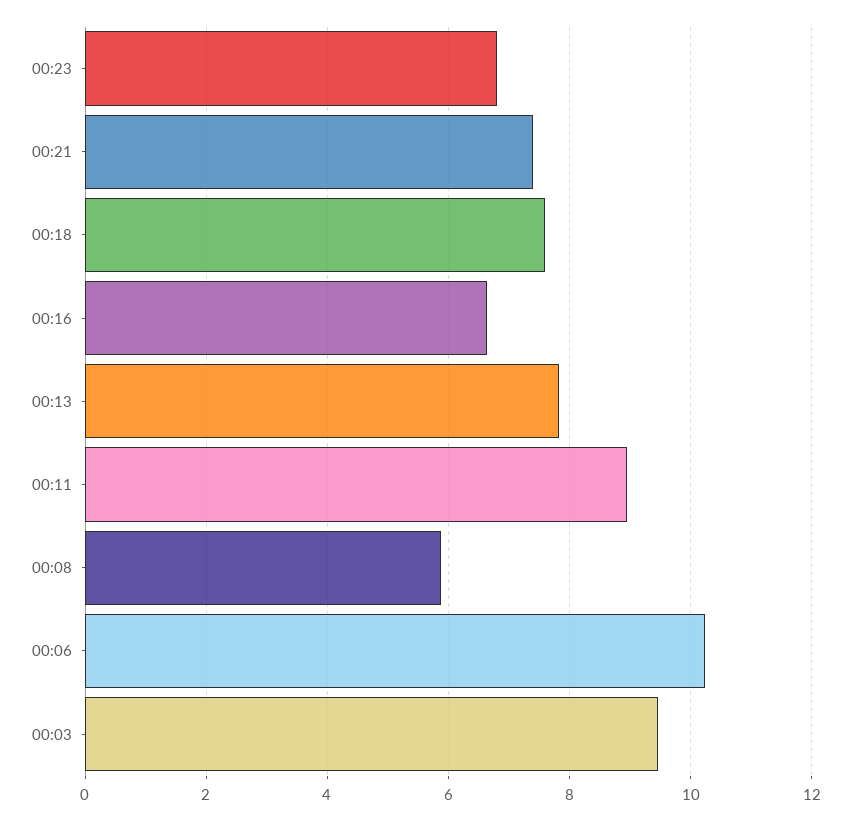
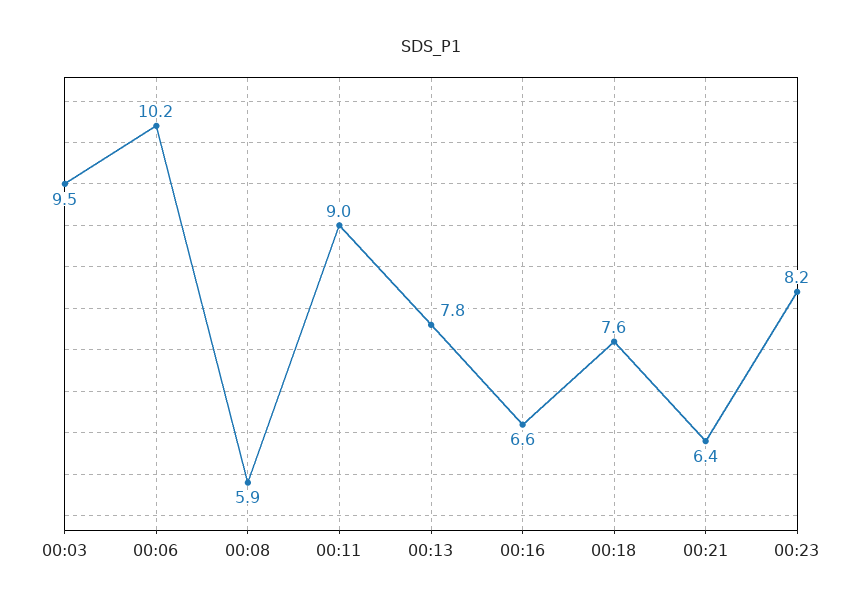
00:23: 6.8 -> 8.2
00:21: 7.4 -> 6.4

